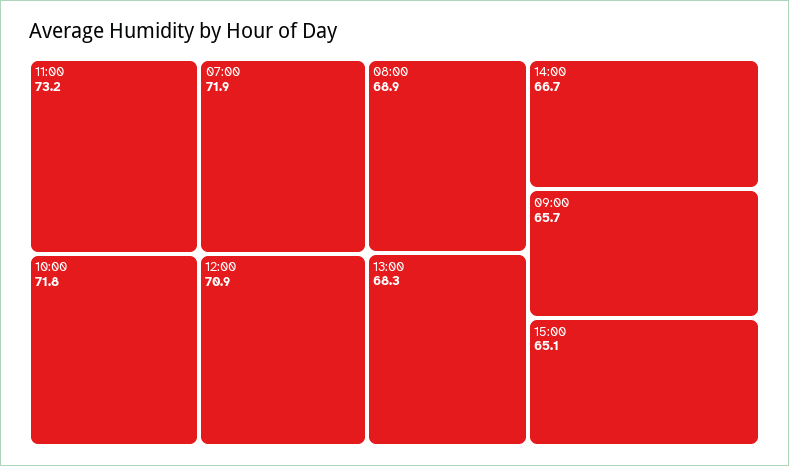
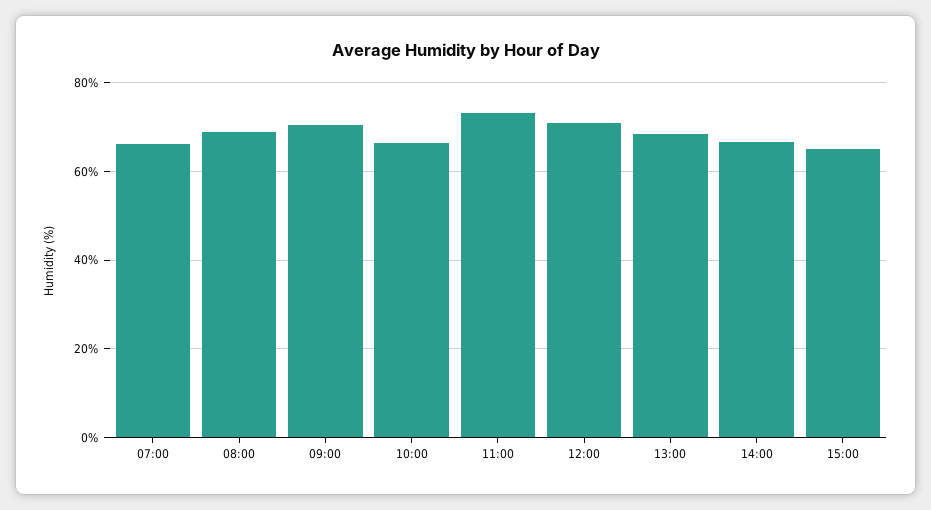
07:00: 71.9 -> 66
10:00: 71.8 -> 66
09:00: 65.7 -> 70

